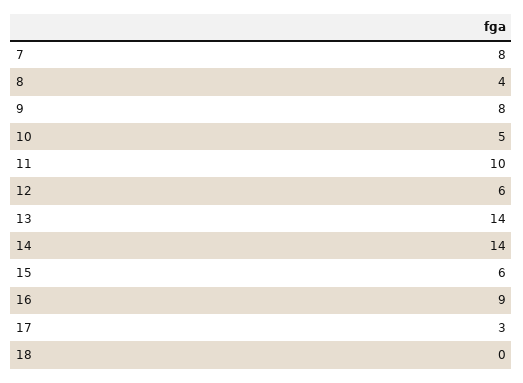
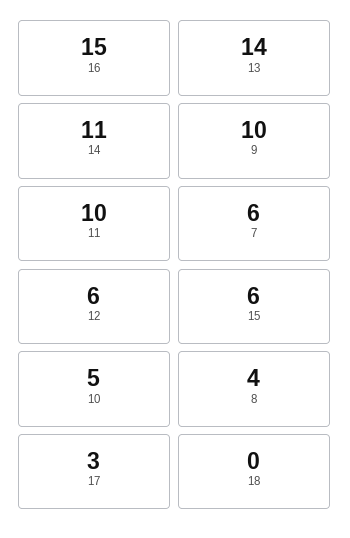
7: 8 -> 6
9: 8 -> 10
14: 14 -> 11
16: 9 -> 15

